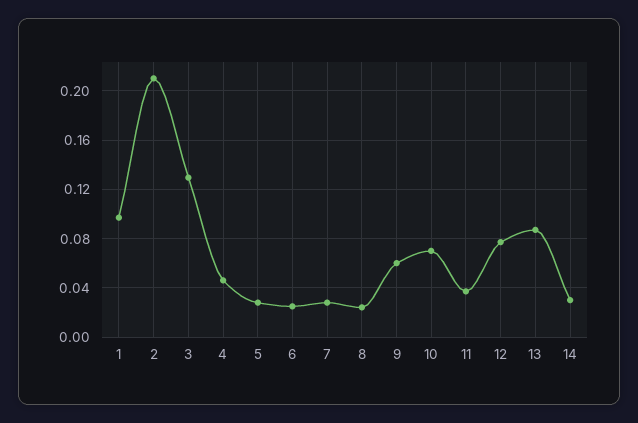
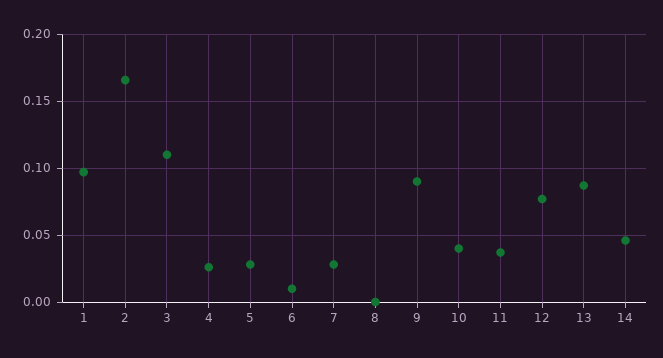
2: 0.21 -> 0.165
3: 0.13 -> 0.11
4: 0.045 -> 0.025
6: 0.025 -> 0.01
8: 0.025 -> 0
9: 0.06 -> 0.09
10: 0.07 -> 0.04
14: 0.03 -> 0.045

